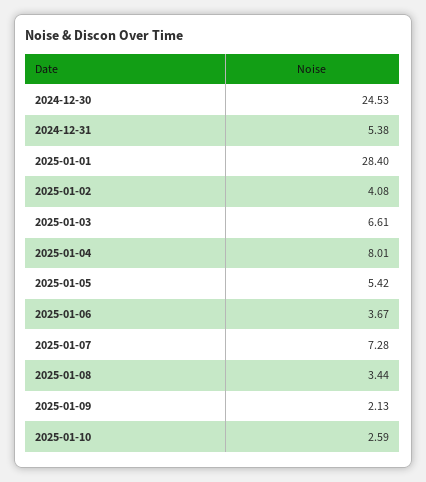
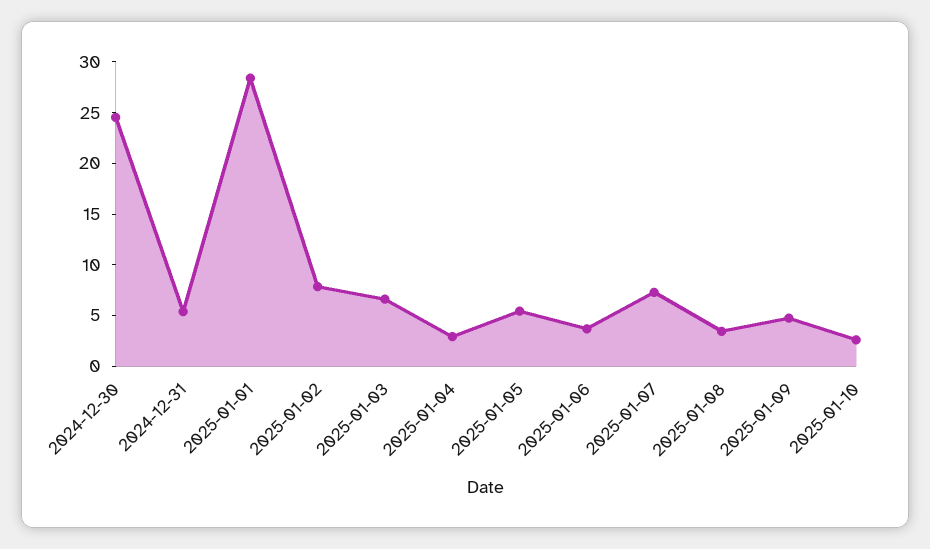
2025-01-02: 4.08 -> 8
2025-01-04: 8.01 -> 3
2025-01-09: 2.13 -> 5

